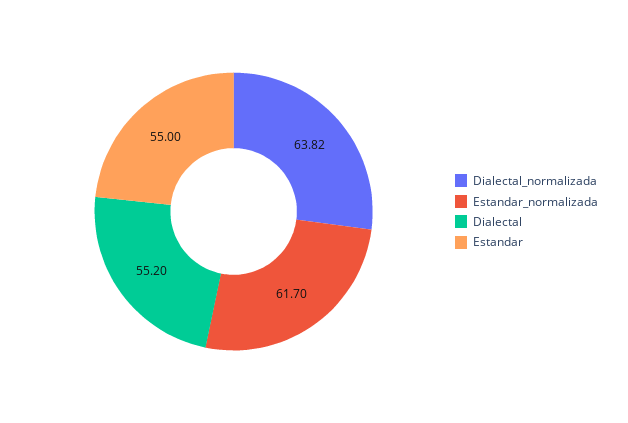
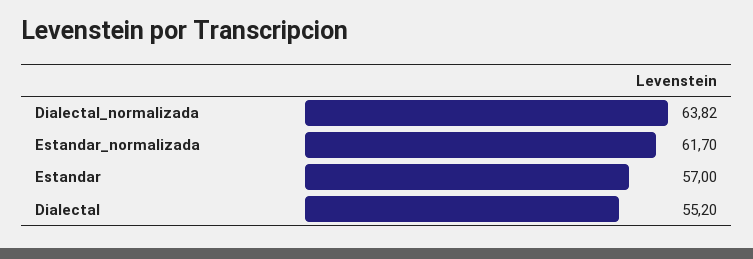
Estandar: 55 -> 57

